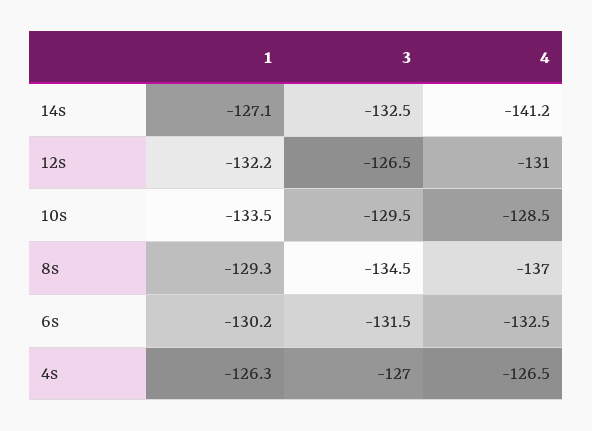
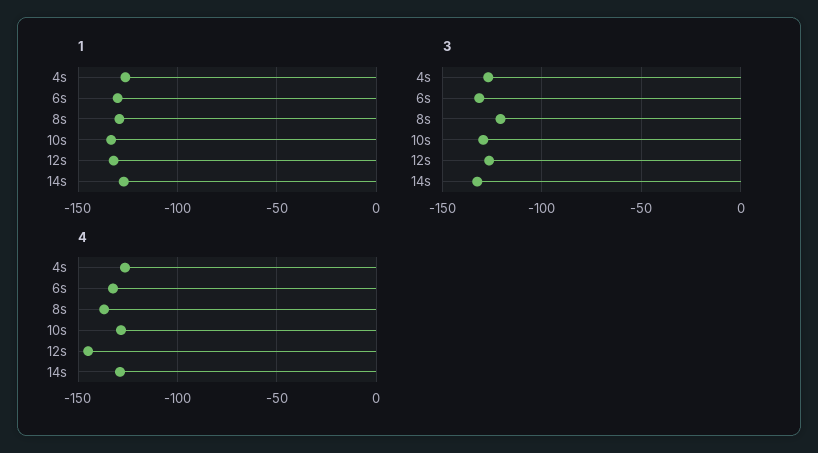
4, 14s: -141.2 -> -130
4, 12s: -131 -> -145
3, 8s: -134.5 -> -120

